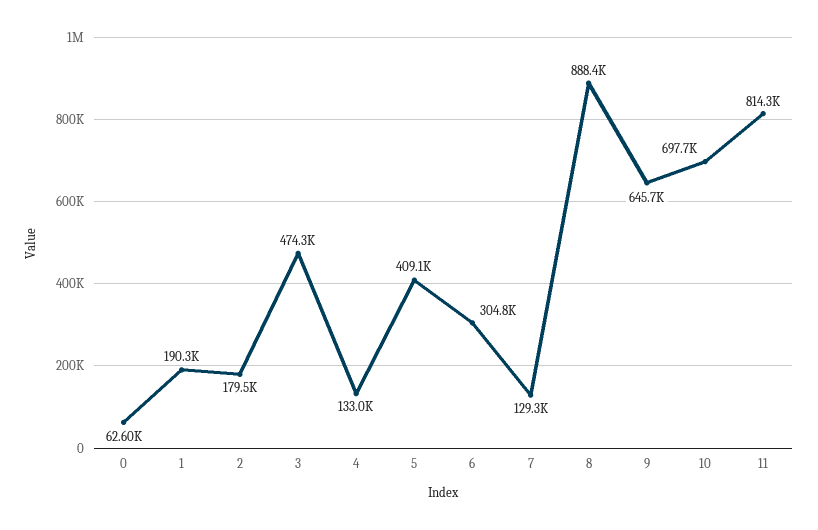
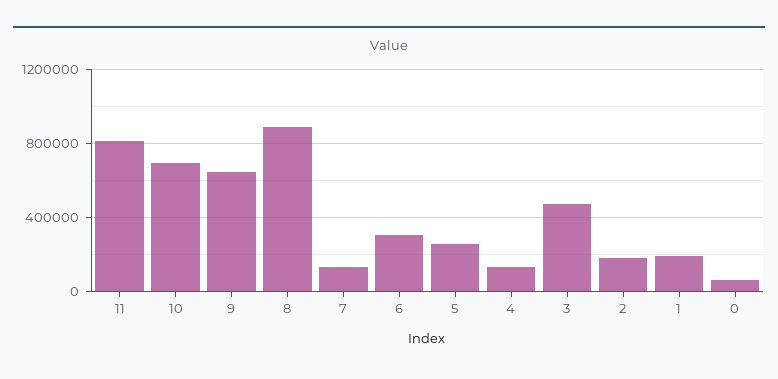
5: 409100 -> 250000

